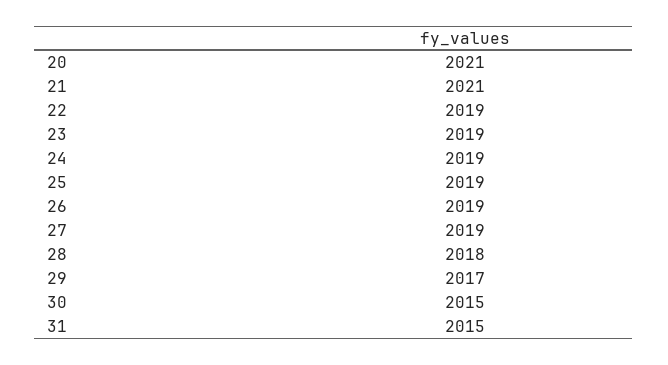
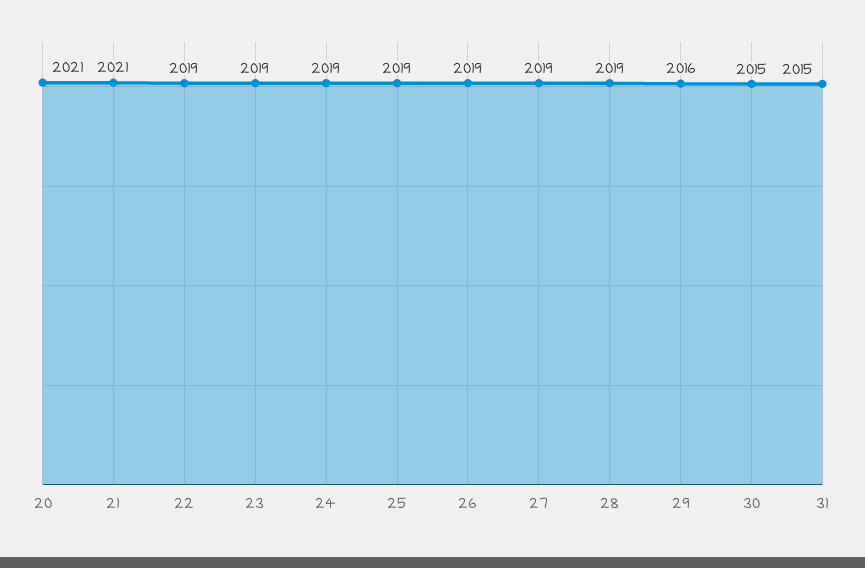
28: 2018 -> 2019
29: 2017 -> 2016

